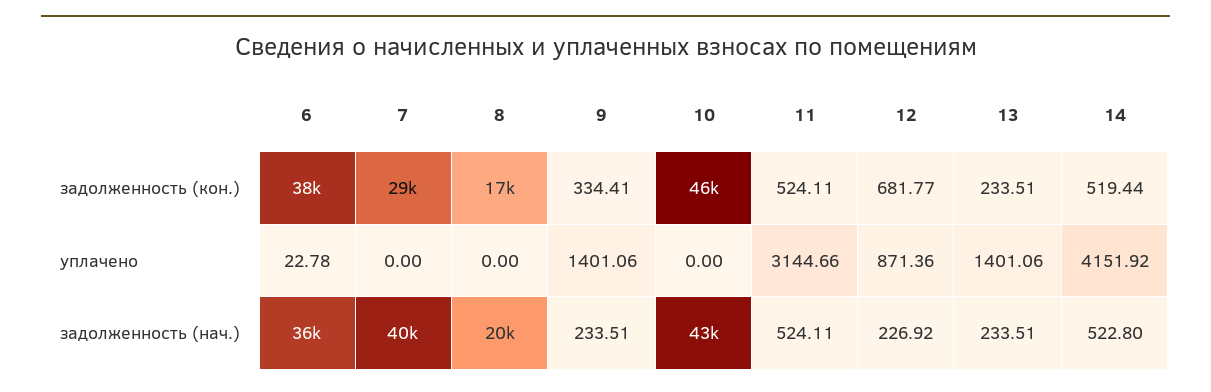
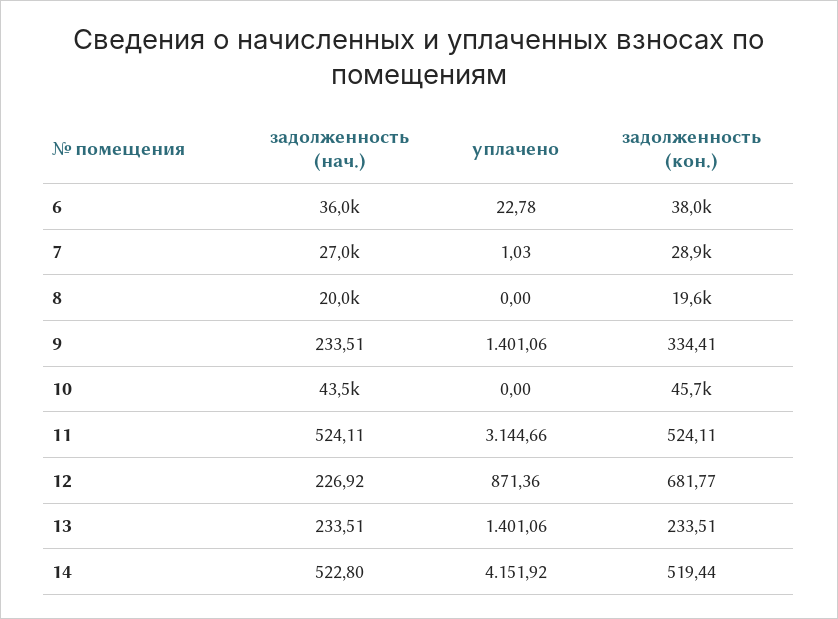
8, задолженность (кон.): 17000 -> 19600
7, уплачено: 0 -> 1.03
7, задолженность (нач.): 40000 -> 27000

